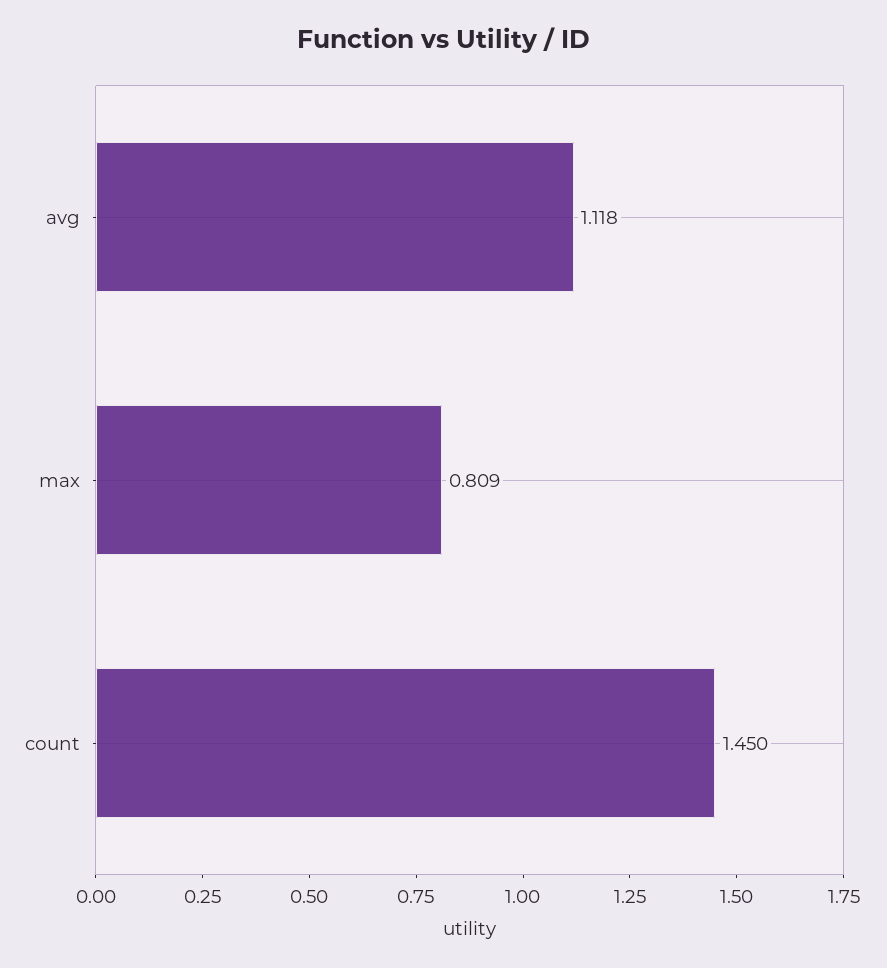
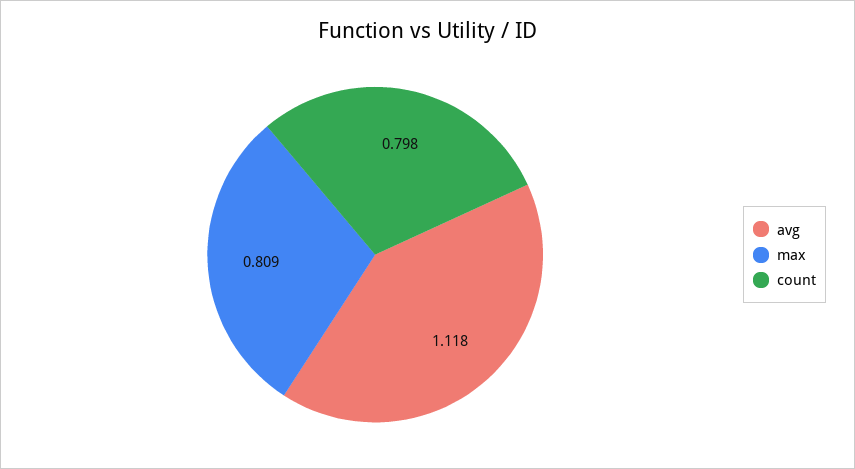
count: 1.45 -> 0.798

